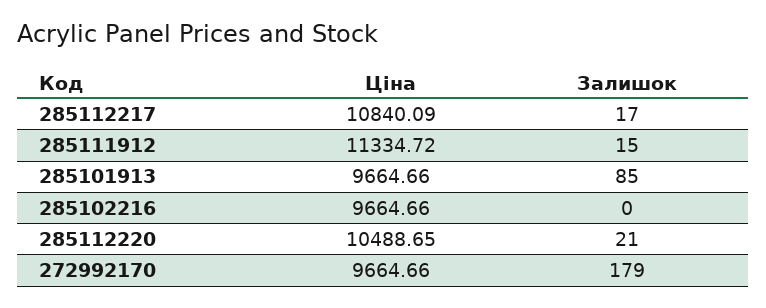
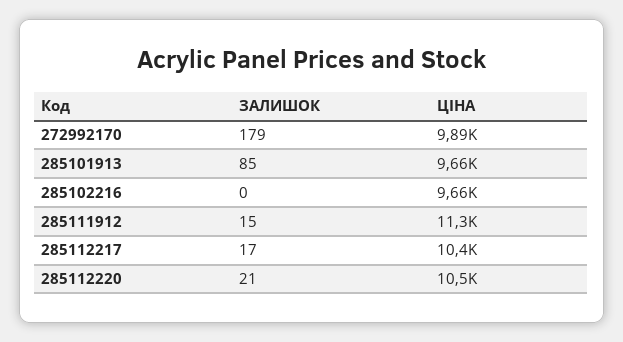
Ціна, 285112217: 10840.09 -> 10400
Ціна, 272992170: 9664.66 -> 9890

